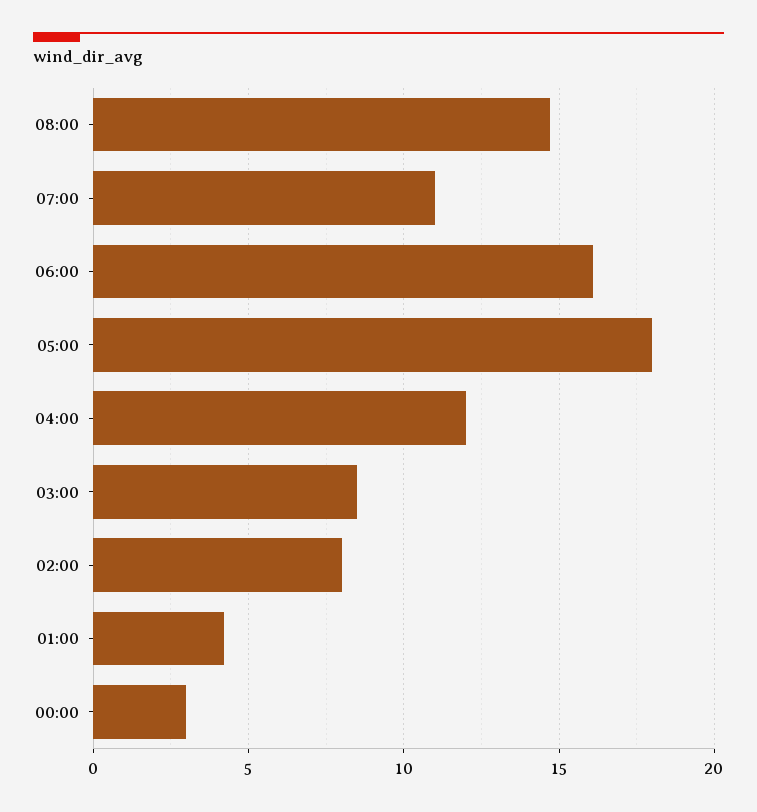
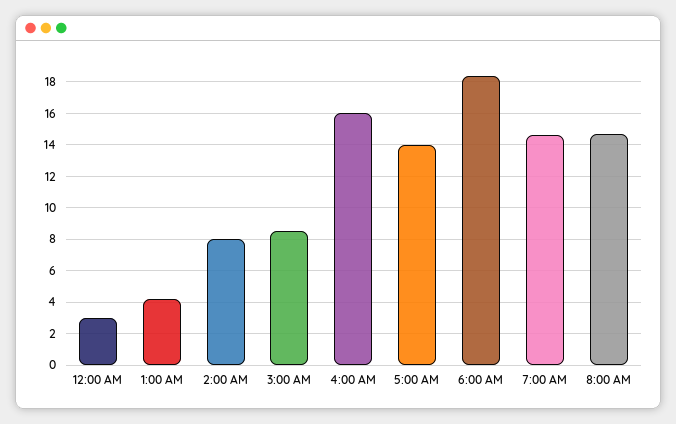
07:00: 11 -> 14.5
06:00: 16 -> 18.5
05:00: 18 -> 14
04:00: 12 -> 16

